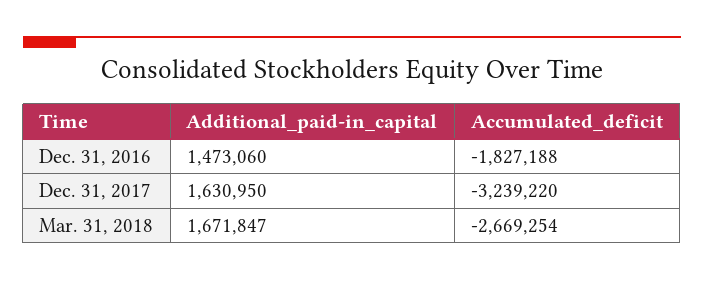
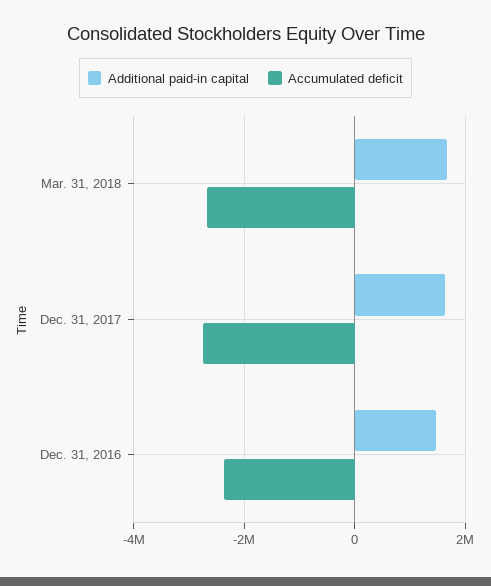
Accumulated_deficit, Dec. 31, 2016: -1827188 -> -2400000
Accumulated_deficit, Dec. 31, 2017: -3239220 -> -2800000

